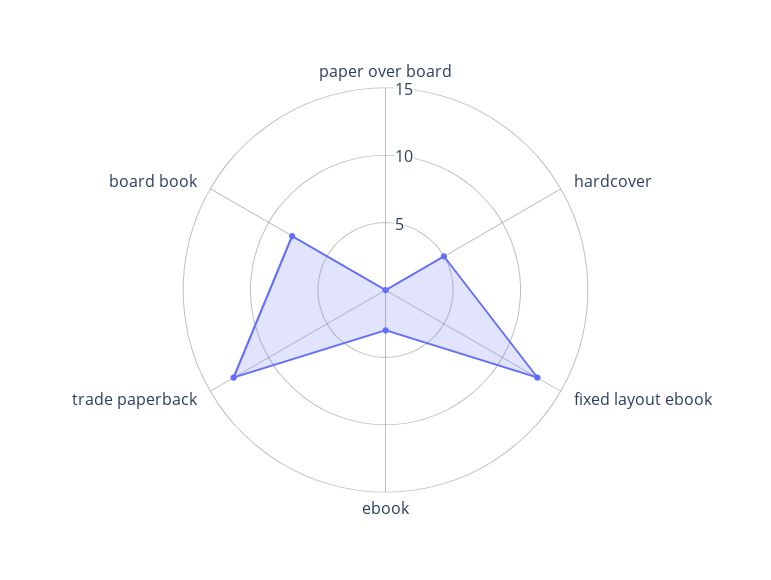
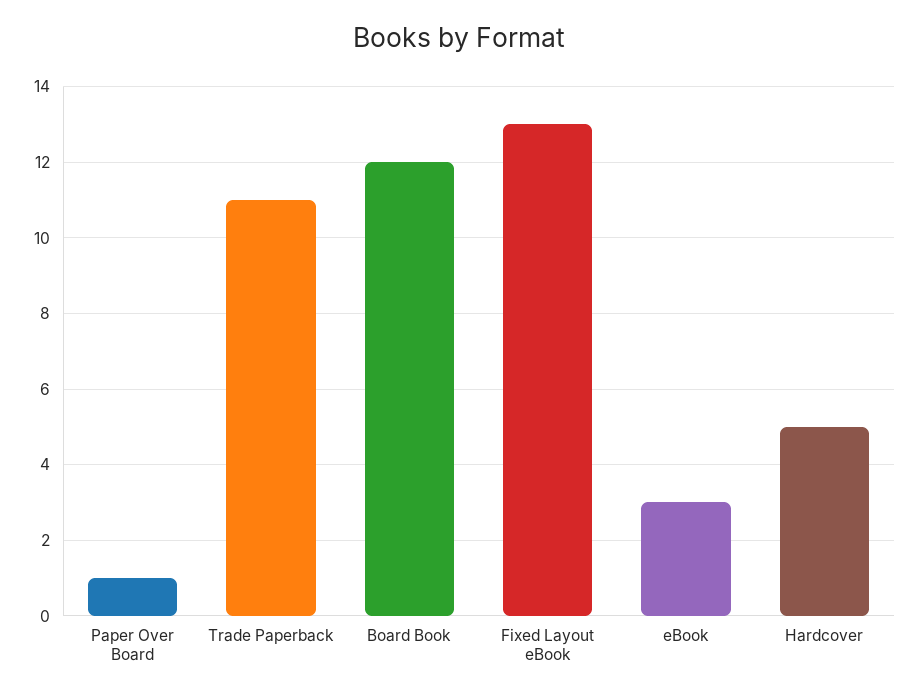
paper over board: 0 -> 1
trade paperback: 13 -> 11
board book: 8 -> 12

